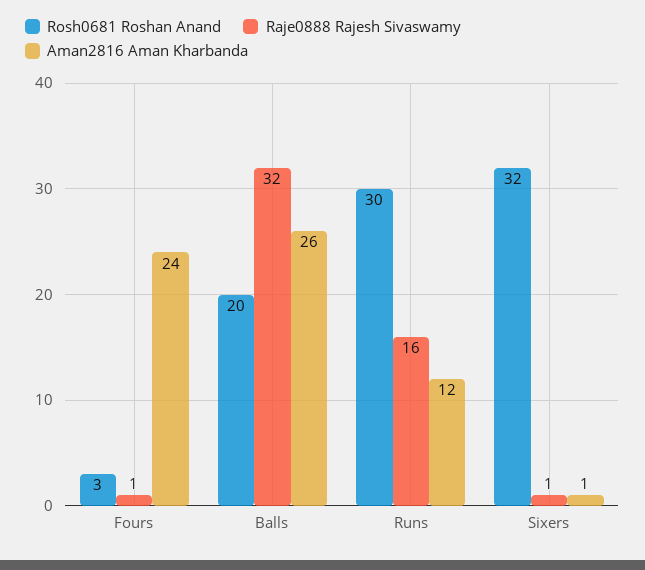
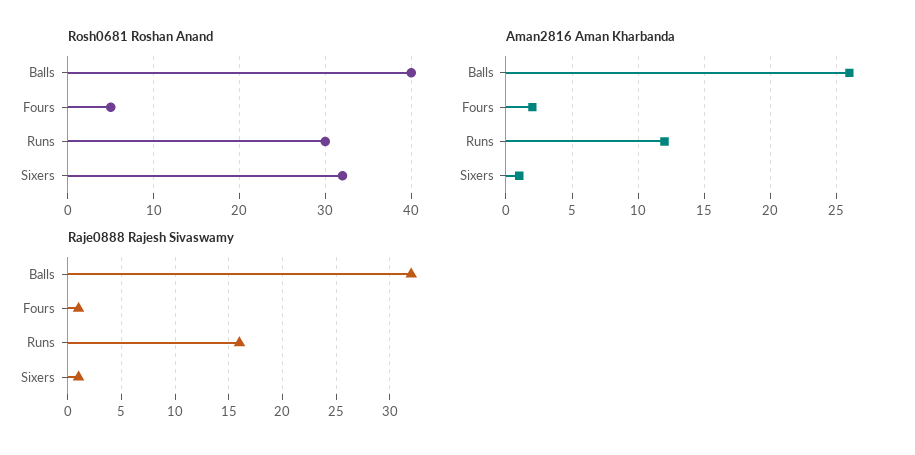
Rosh0681 Roshan Anand, Fours: 3 -> 5
Aman2816 Aman Kharbanda, Fours: 24 -> 2
Rosh0681 Roshan Anand, Balls: 20 -> 40

